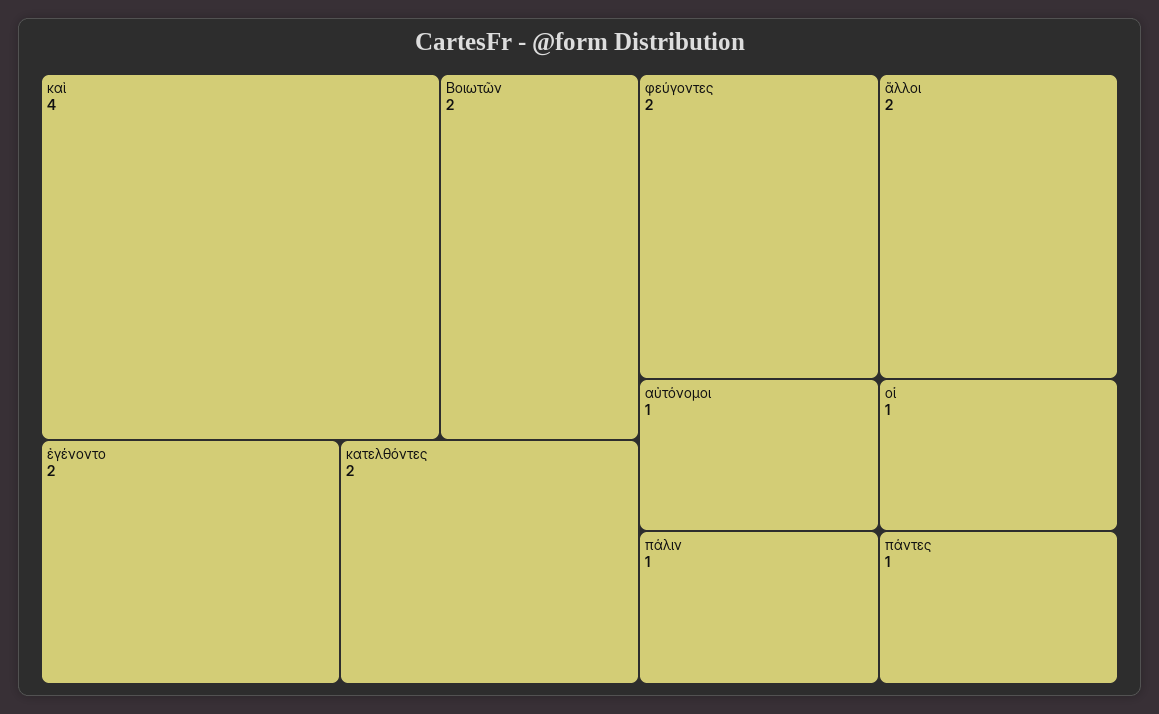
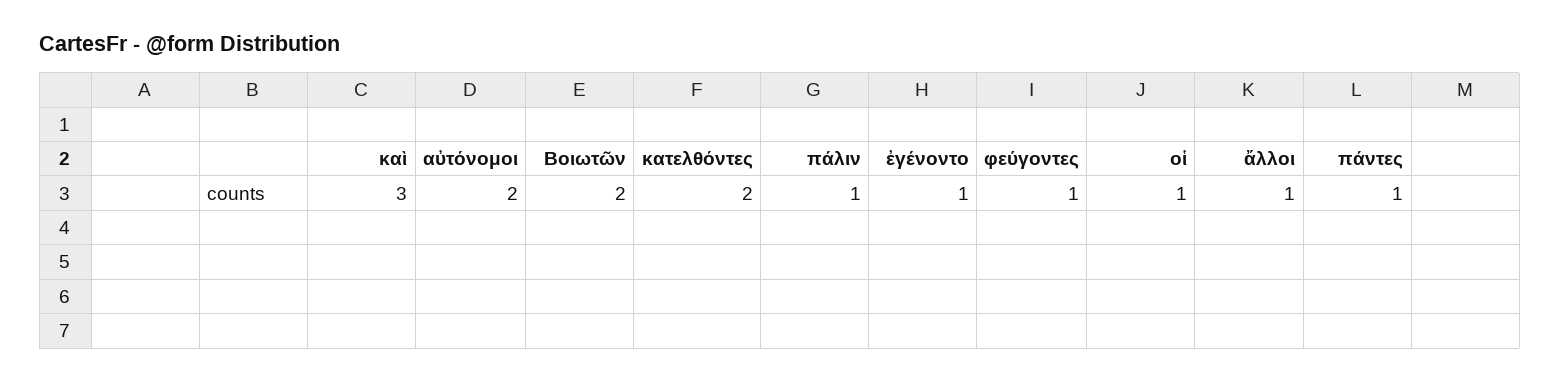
καὶ: 4 -> 3
ἐγένοντο: 2 -> 1
φεύγοντες: 2 -> 1
ἄλλοι: 2 -> 1
αὐτόνομοι: 1 -> 2

